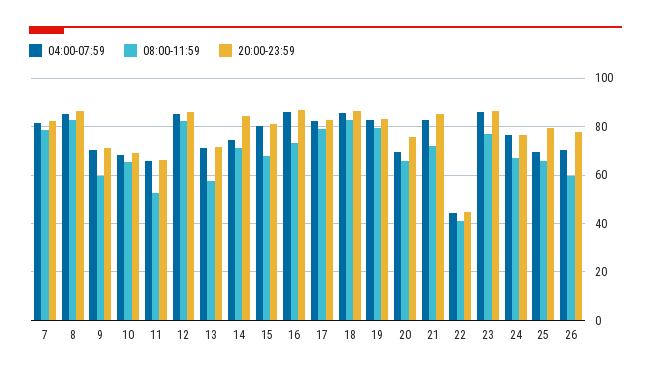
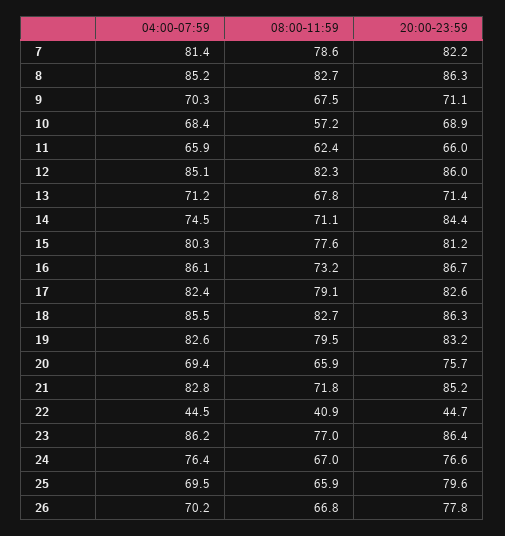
08:00-11:59, 9: 60 -> 67.5
08:00-11:59, 10: 65 -> 57.2
08:00-11:59, 11: 52.5 -> 62.4
08:00-11:59, 13: 57.5 -> 67.8
08:00-11:59, 15: 67.5 -> 77.6
08:00-11:59, 26: 60 -> 66.8

